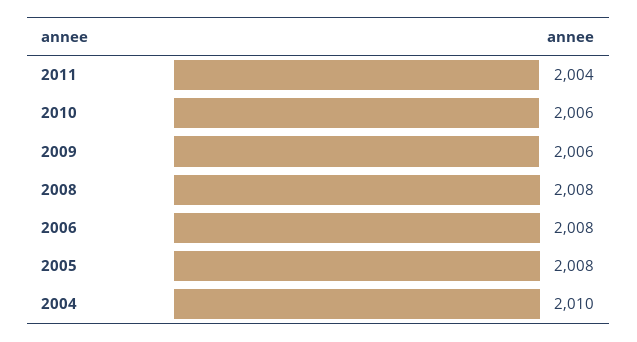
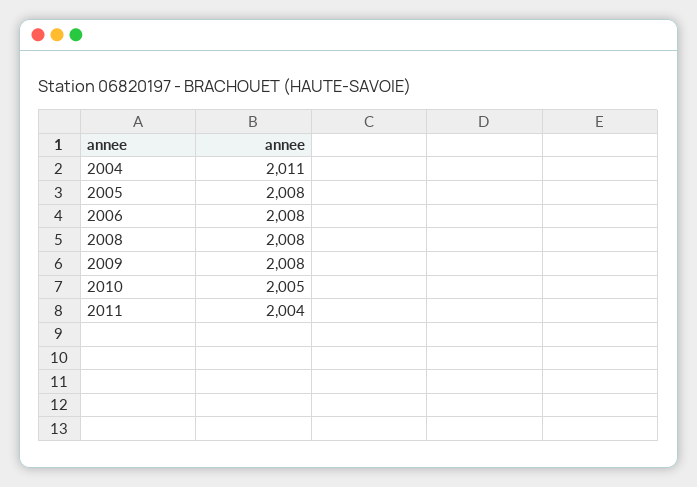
2010: 2006 -> 2005
2009: 2006 -> 2008
2004: 2010 -> 2011

